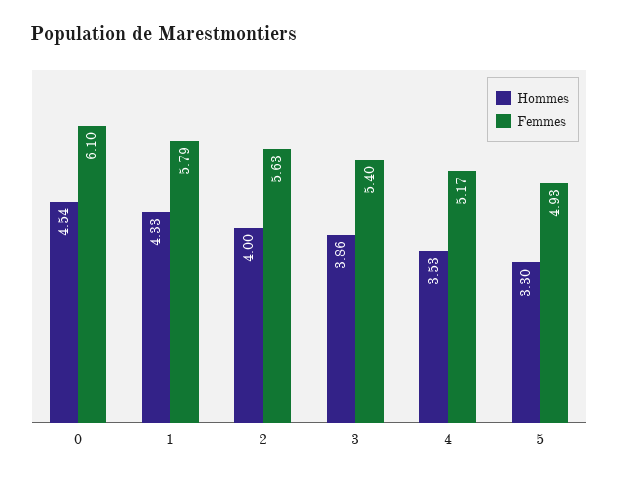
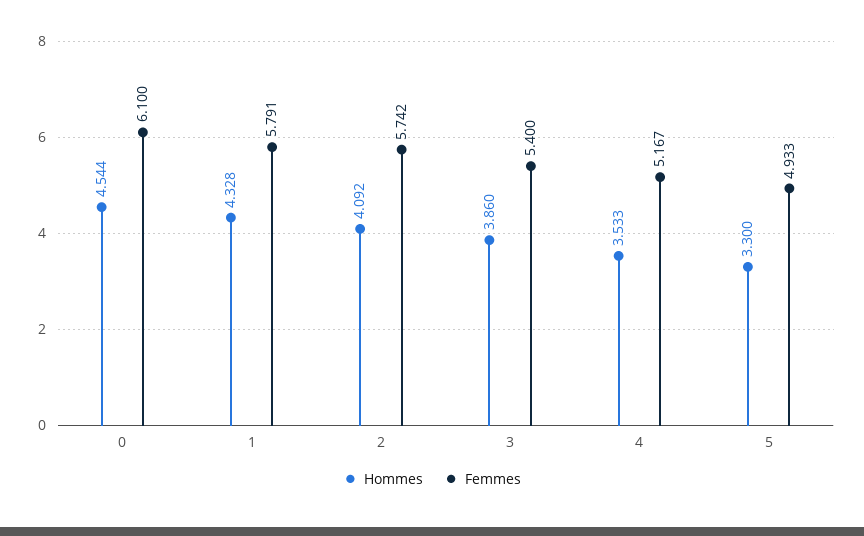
Hommes, 2: 4 -> 4.092
Femmes, 2: 5.63 -> 5.742

